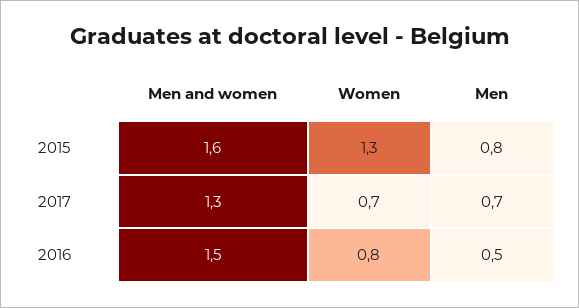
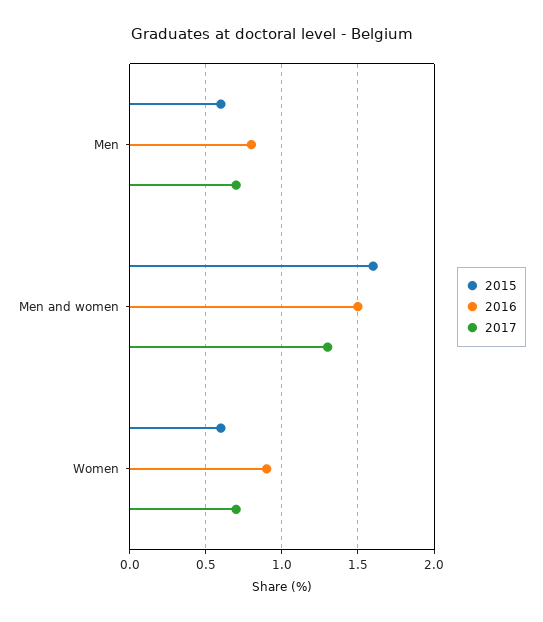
2015, Women: 1.3 -> 0.6
2015, Men: 0.8 -> 0.6
2016, Women: 0.8 -> 0.9
2016, Men: 0.5 -> 0.8

